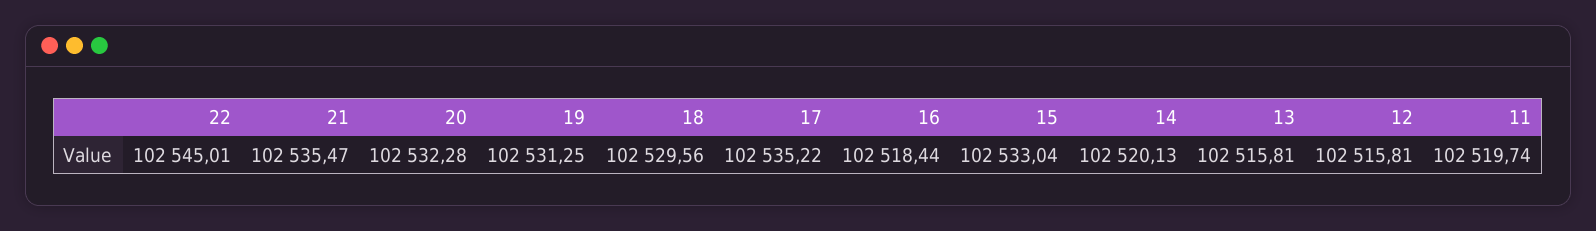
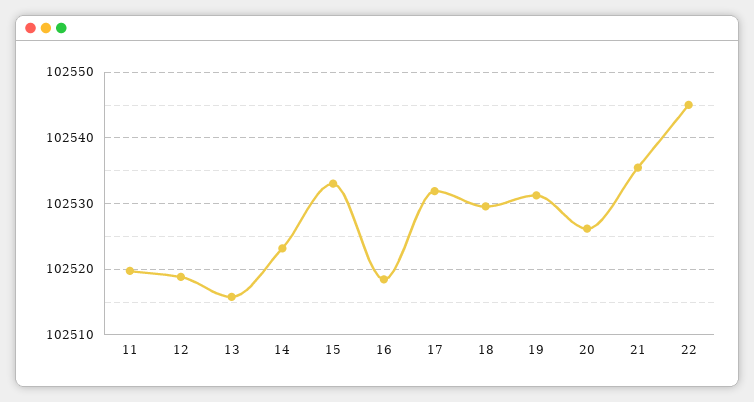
20: 102532.28 -> 102526
17: 102535.22 -> 102532
14: 102520.13 -> 102523
12: 102515.81 -> 102519

